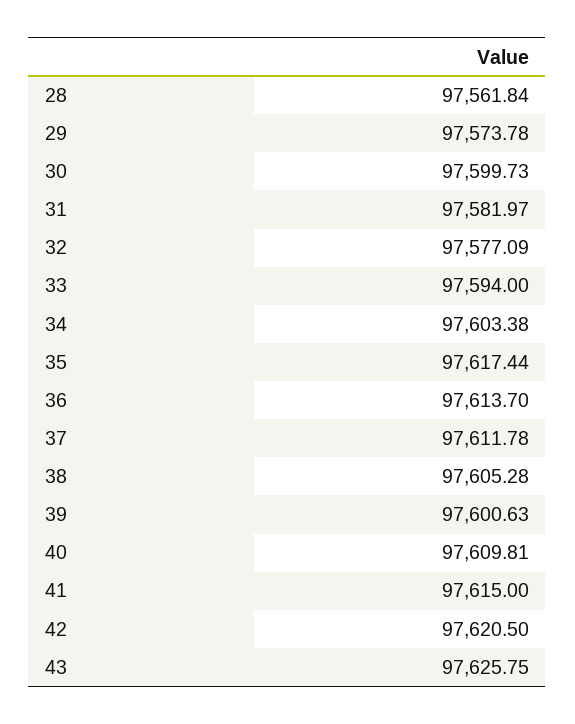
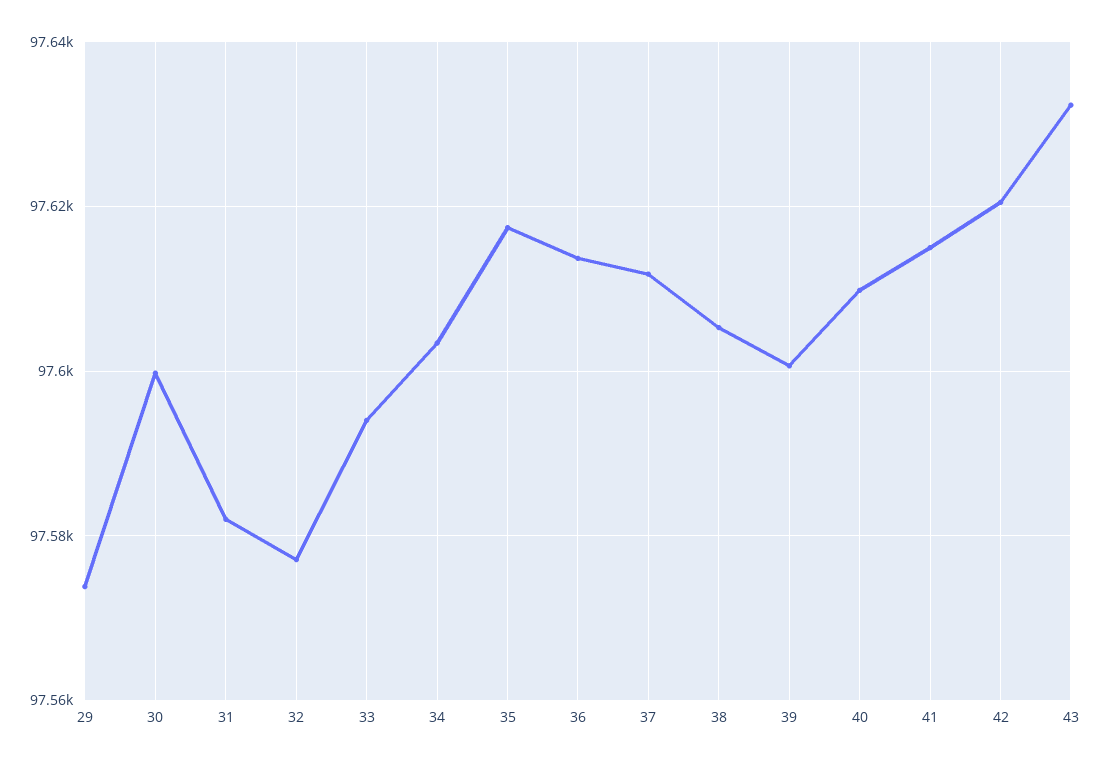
28: 97561.84 -> none
43: 97625.75 -> 97632

